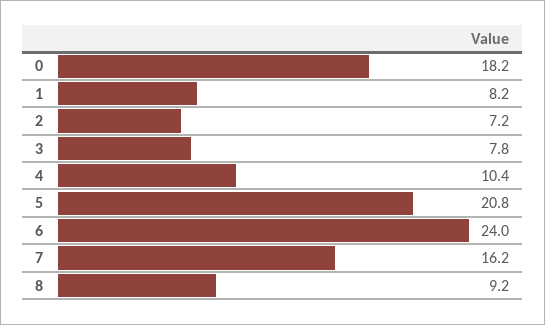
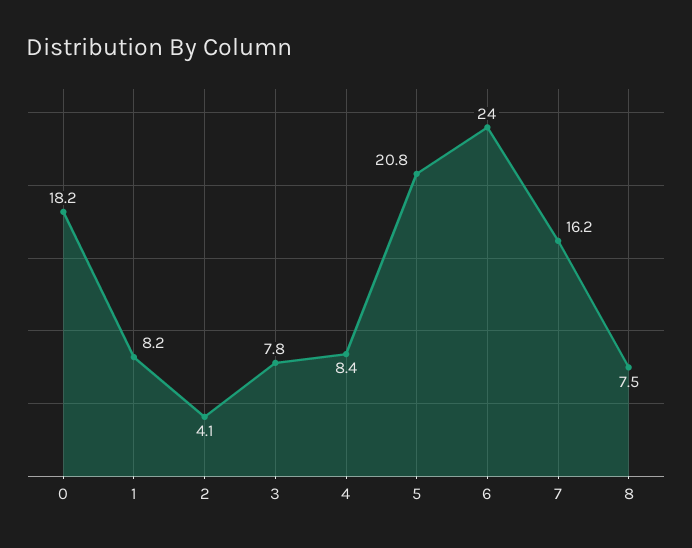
2: 7.2 -> 4.1
4: 10.4 -> 8.4
8: 9.2 -> 7.5

